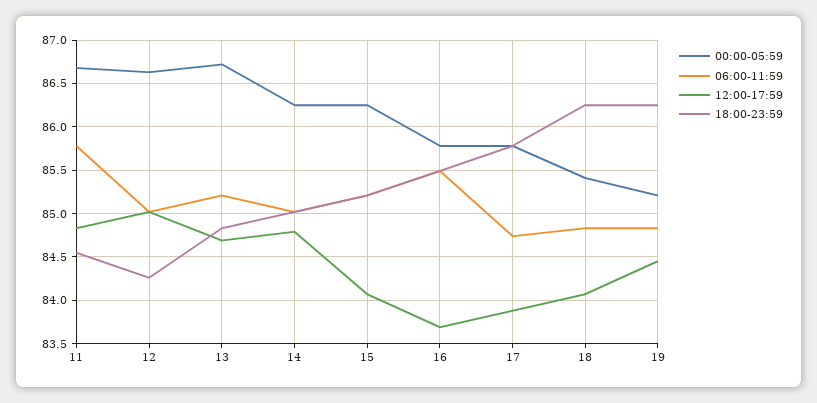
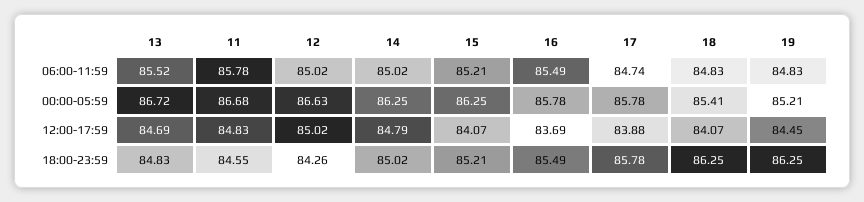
06:00-11:59, 13: 85.2 -> 85.52

